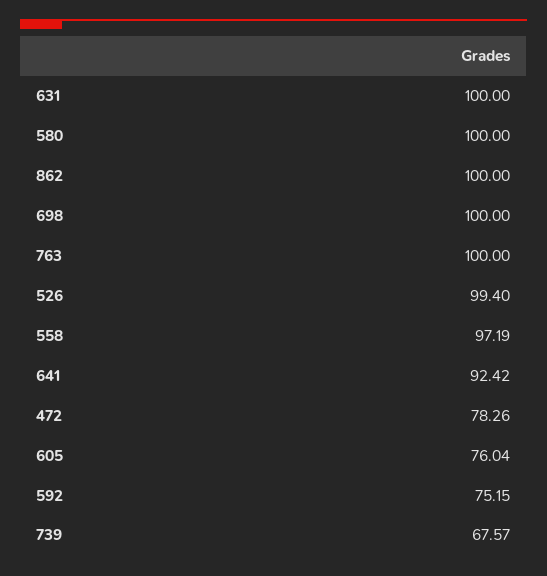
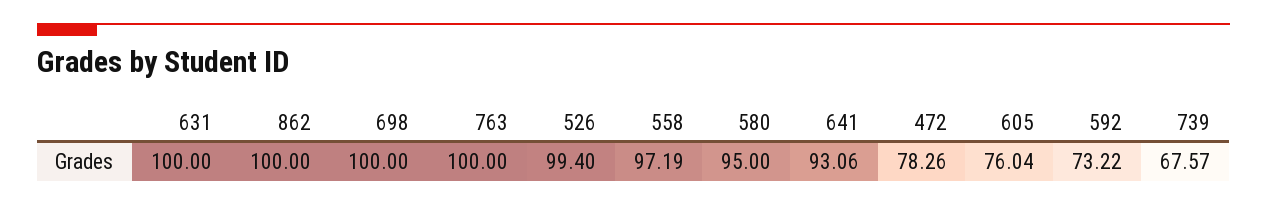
580: 100 -> 95
641: 92.42 -> 93.06
592: 75.15 -> 73.22

